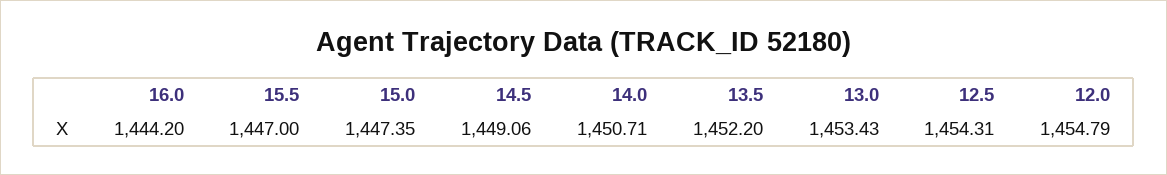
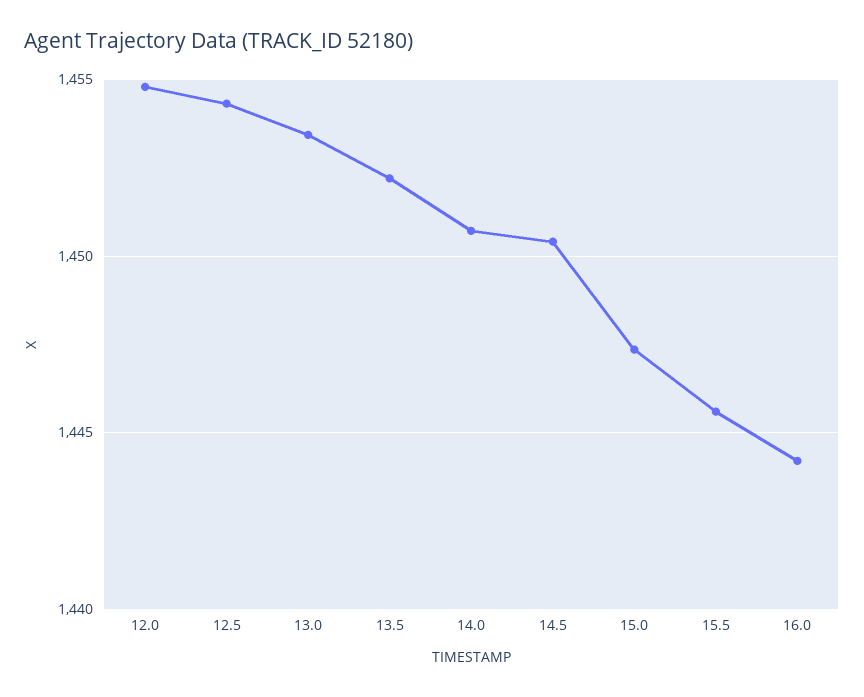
15.5: 1447 -> 1445.5
14.5: 1449.06 -> 1450.5

